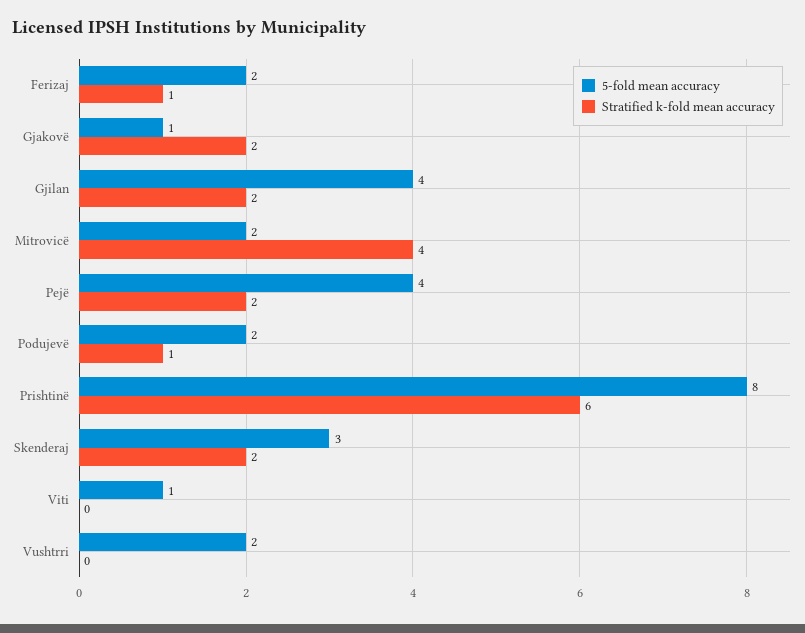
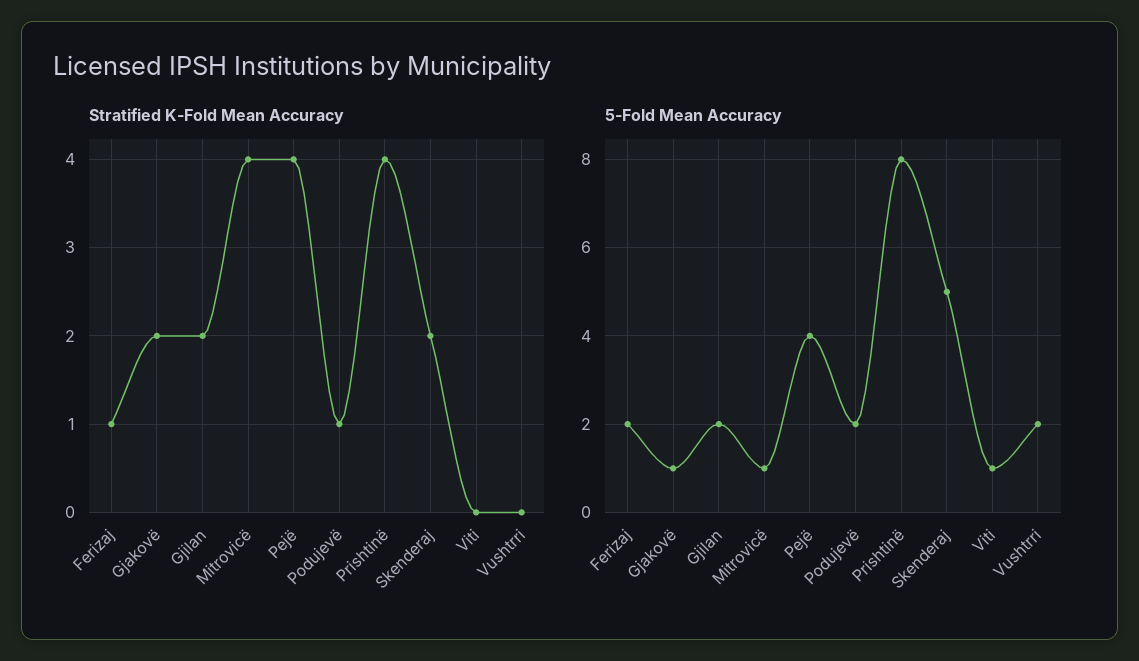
5-fold mean accuracy, Gjilan: 4 -> 2
5-fold mean accuracy, Mitrovicë: 2 -> 1
Stratified k-fold mean accuracy, Pejë: 2 -> 4
Stratified k-fold mean accuracy, Prishtinë: 6 -> 4
5-fold mean accuracy, Skenderaj: 3 -> 5

